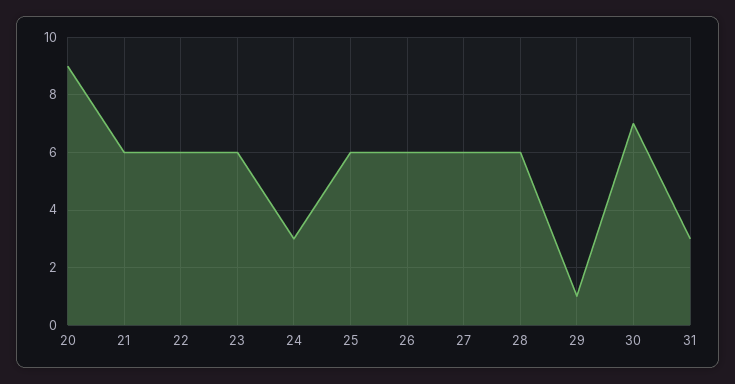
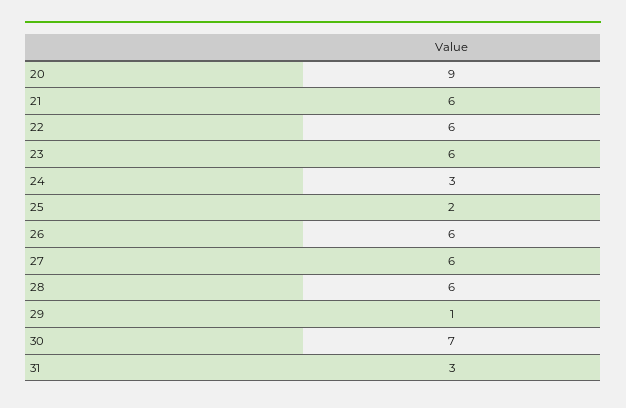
25: 6 -> 2

